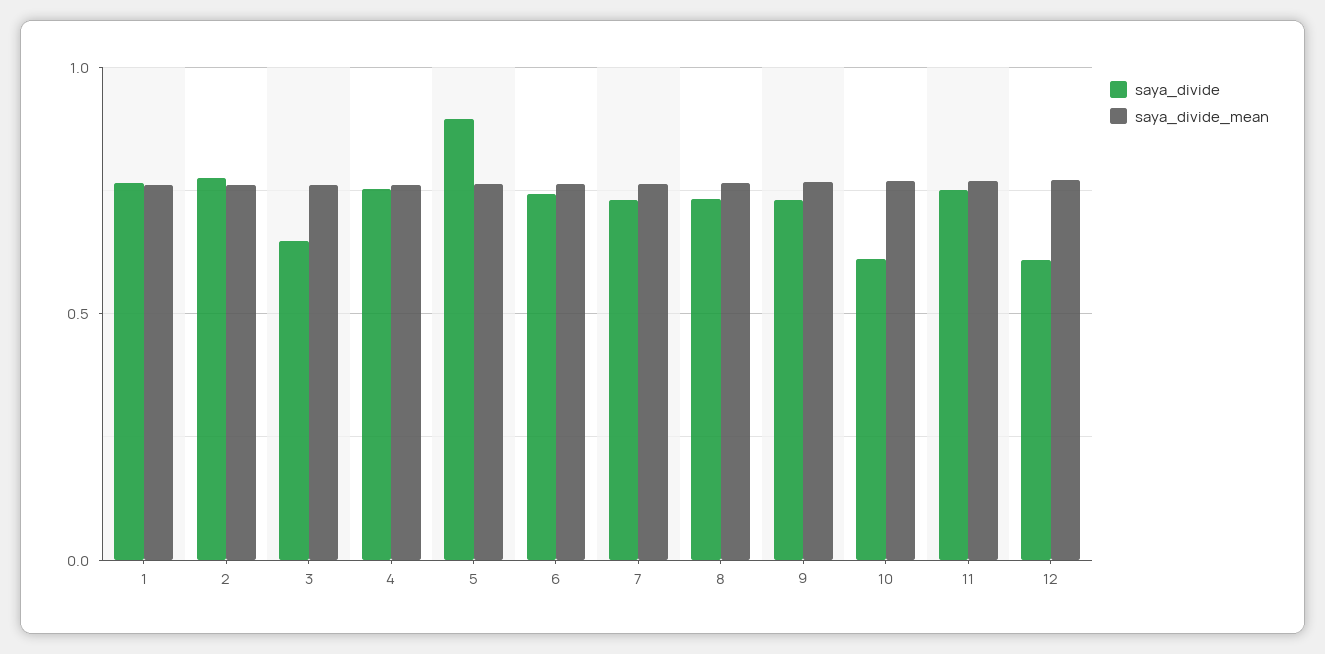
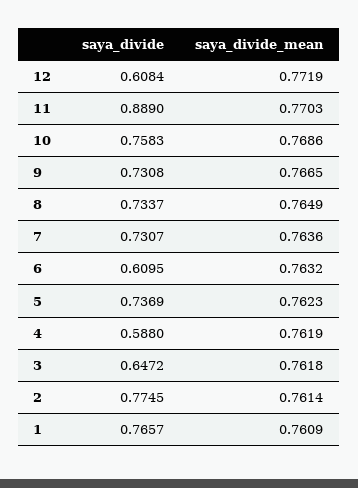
saya_divide, 4: 0.75 -> 0.588
saya_divide, 5: 0.9 -> 0.7369
saya_divide, 6: 0.75 -> 0.6095
saya_divide, 10: 0.6 -> 0.7583
saya_divide, 11: 0.75 -> 0.889

